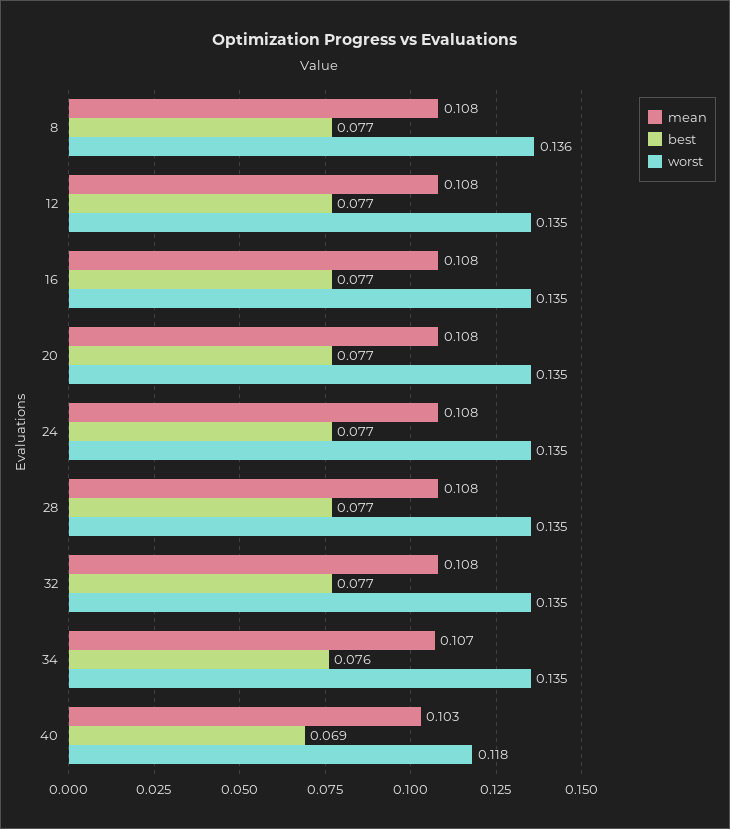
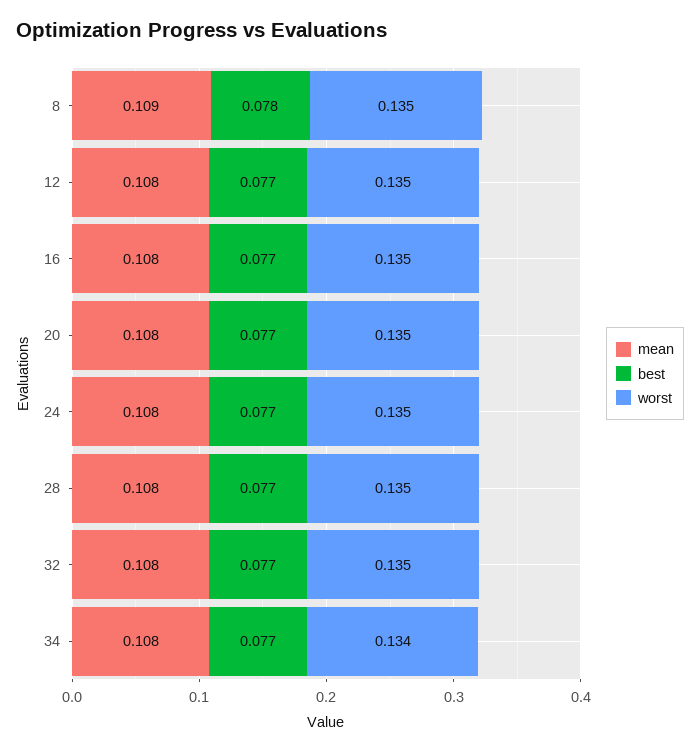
mean, 8: 0.108 -> 0.109
best, 8: 0.077 -> 0.078
worst, 8: 0.136 -> 0.135
mean, 34: 0.107 -> 0.108
best, 34: 0.076 -> 0.077
worst, 34: 0.135 -> 0.134
mean, 40: 0.103 -> none
best, 40: 0.069 -> none
worst, 40: 0.118 -> none

